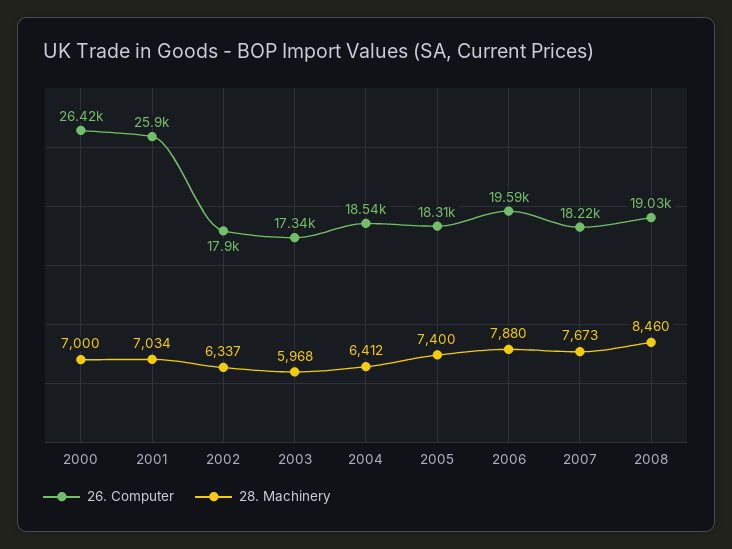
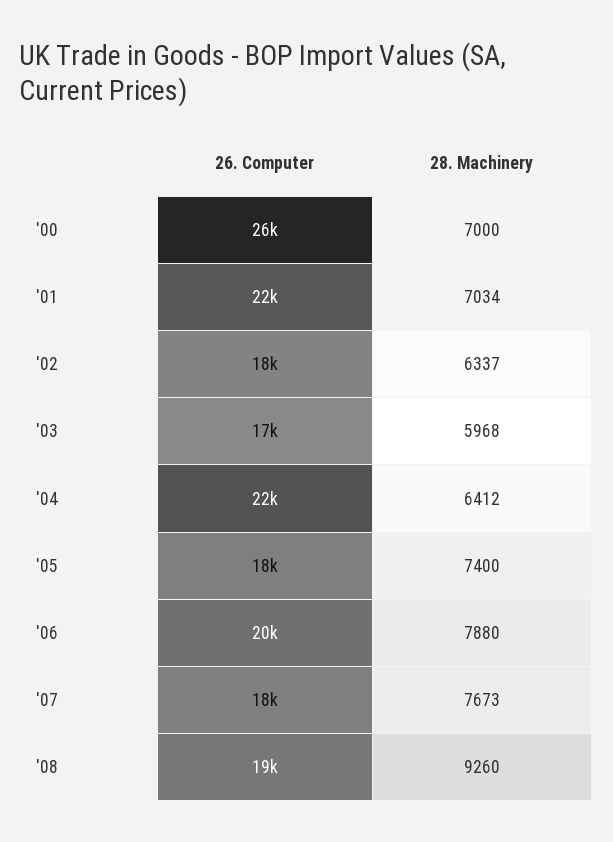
26. Computer, 2001: 25900 -> 22000
26. Computer, 2004: 18540 -> 22000
28. Machinery, 2008: 8460 -> 9260

